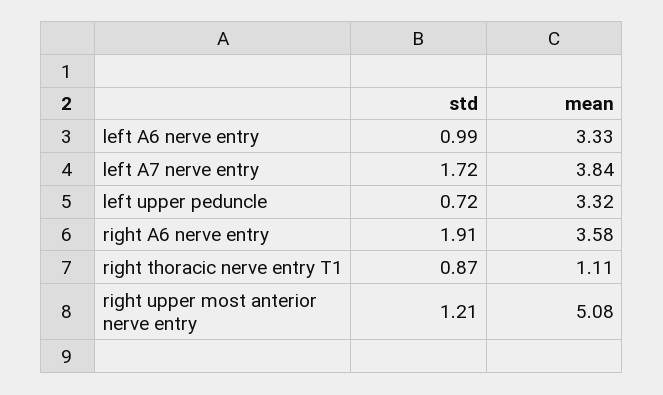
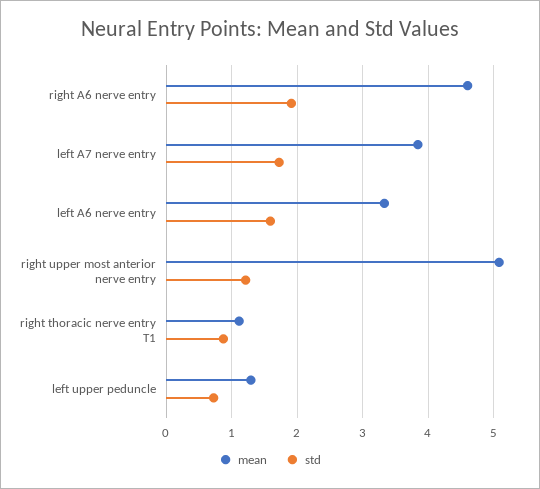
std, left A6 nerve entry: 0.99 -> 1.6
mean, left upper peduncle: 3.32 -> 1.3
mean, right A6 nerve entry: 3.58 -> 4.6

